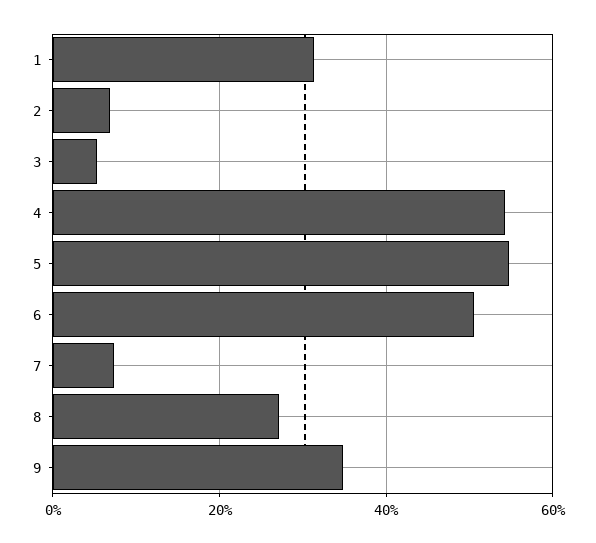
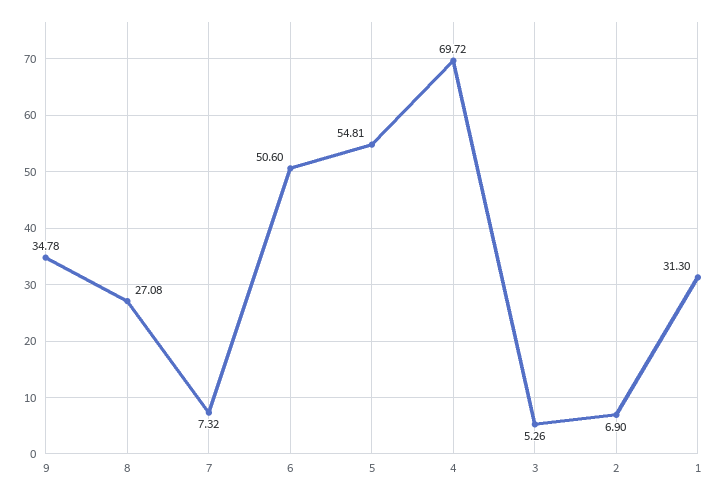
4: 54 -> 69.72

